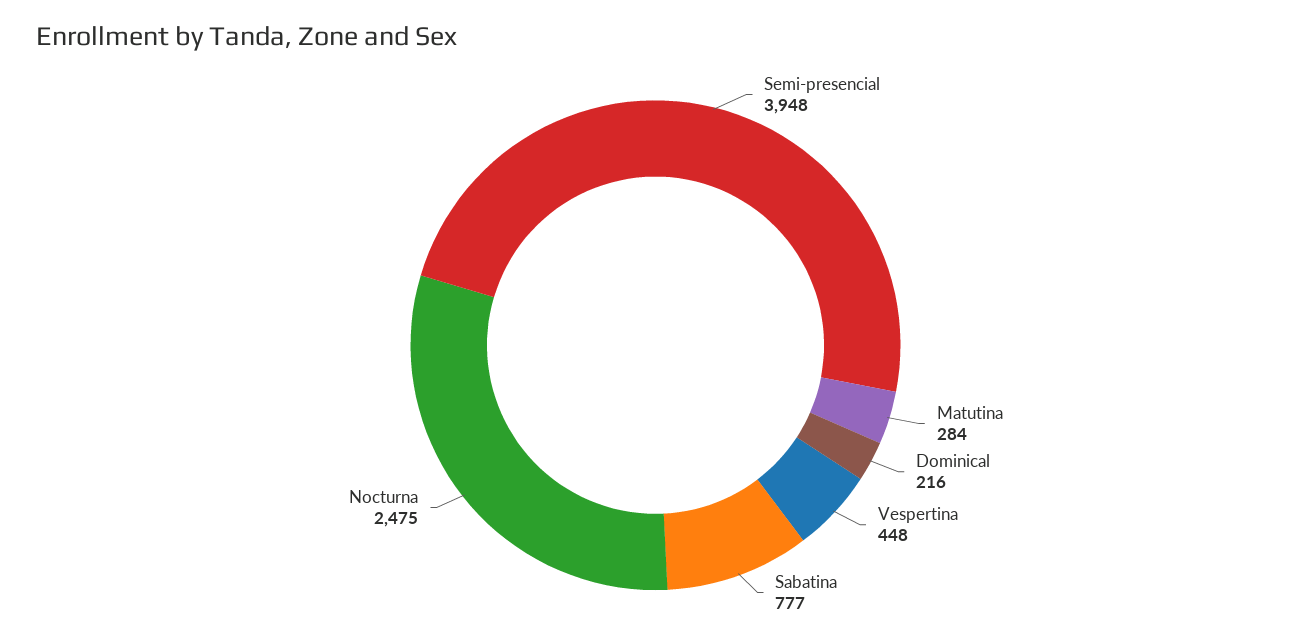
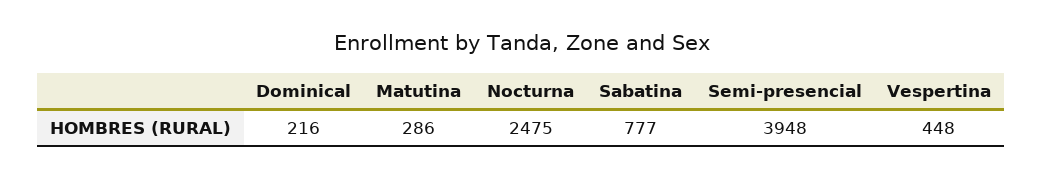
Matutina: 284 -> 286

